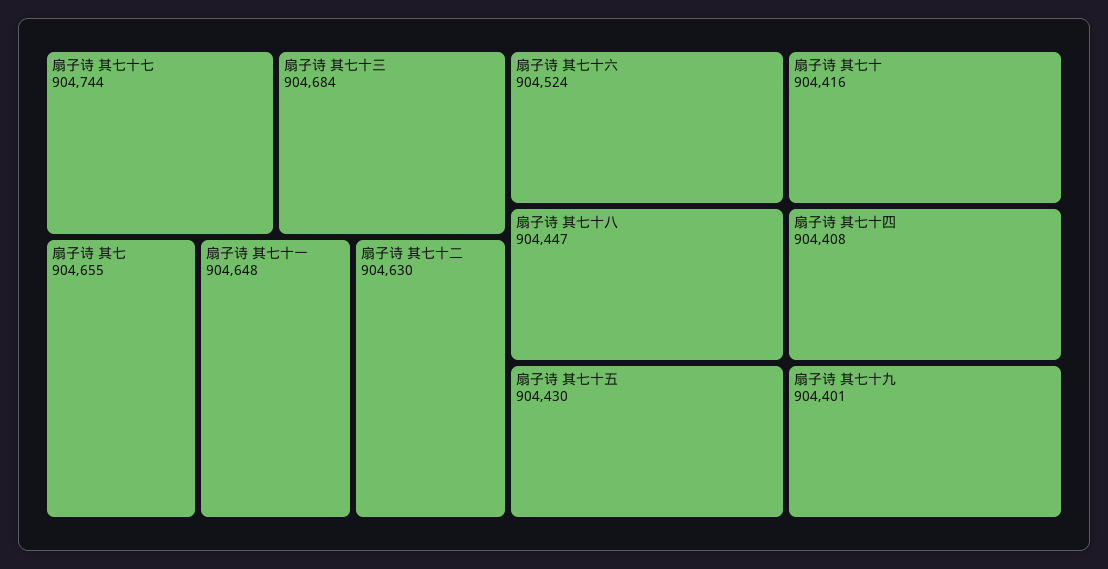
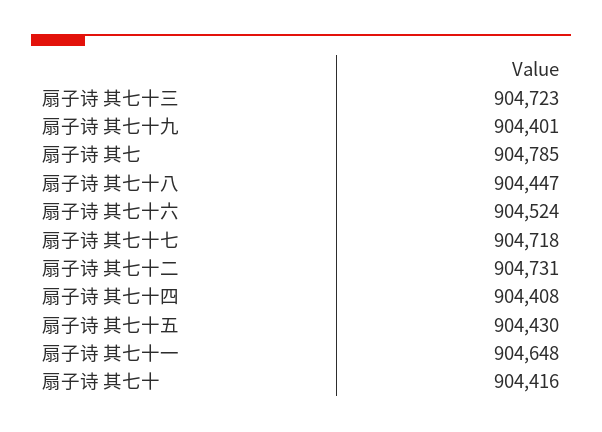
扇子诗 其七十七: 904744 -> 904718
扇子诗 其七十三: 904684 -> 904723
扇子诗 其七: 904655 -> 904785
扇子诗 其七十二: 904630 -> 904731

